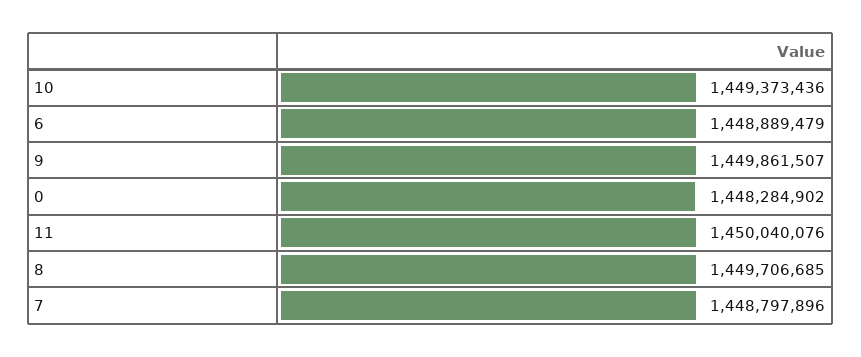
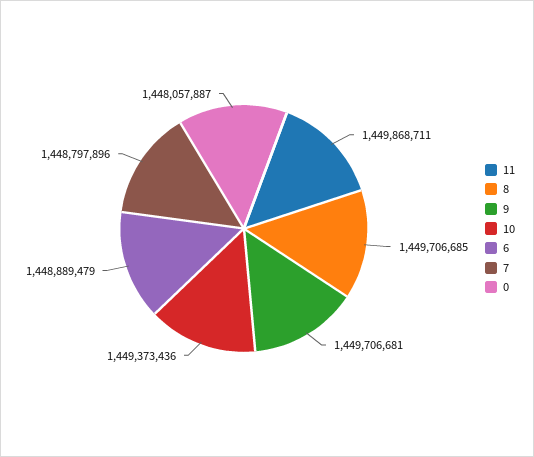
9: 1449861507 -> 1449706681
0: 1448284902 -> 1448057887
11: 1450040076 -> 1449868711

